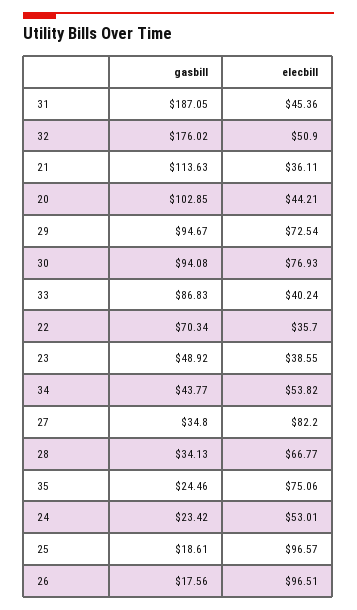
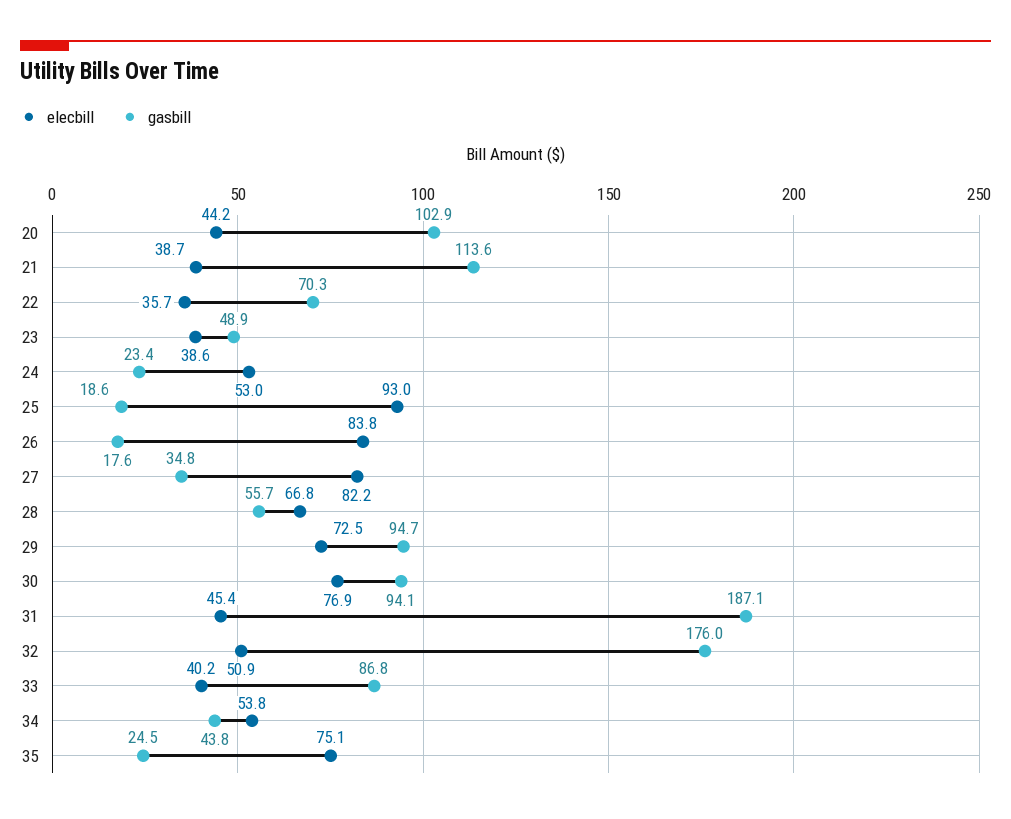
elecbill, 21: 36.11 -> 38.7
gasbill, 28: 34.13 -> 55.7
elecbill, 25: 96.57 -> 93
elecbill, 26: 96.51 -> 83.8

